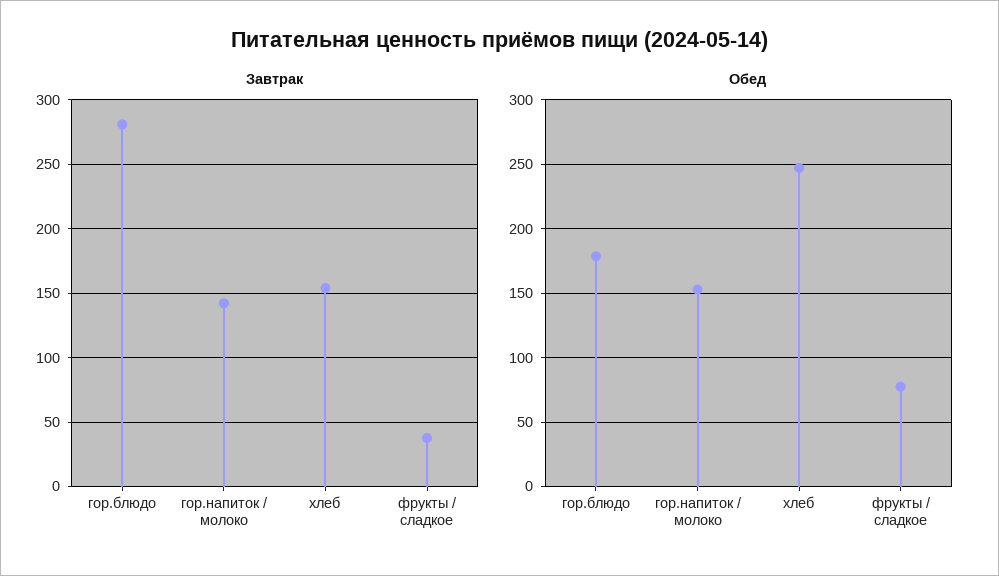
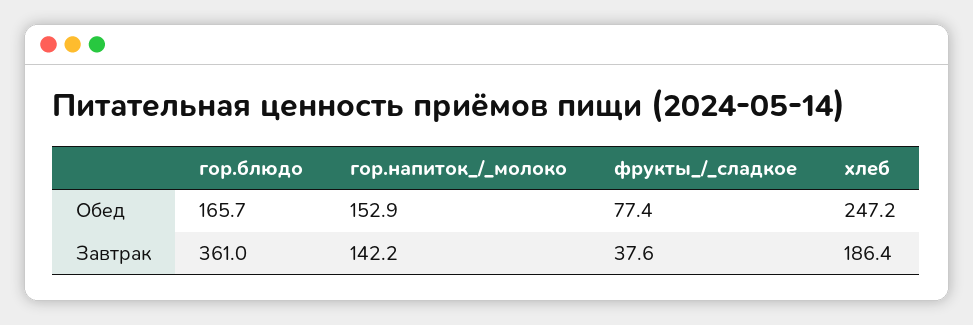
Завтрак, гор.блюдо: 280 -> 361
Завтрак, хлеб: 155 -> 186.4
Обед, гор.блюдо: 180 -> 165.7

